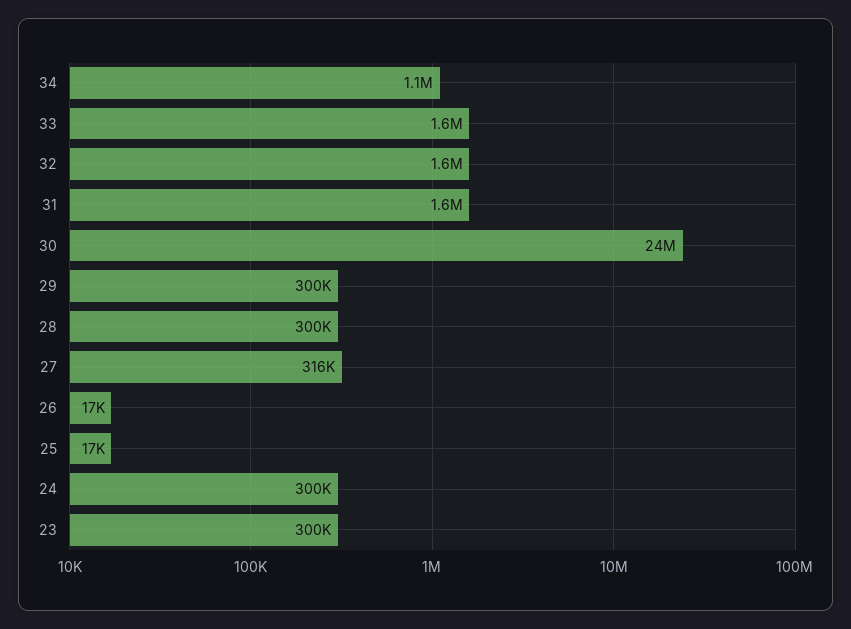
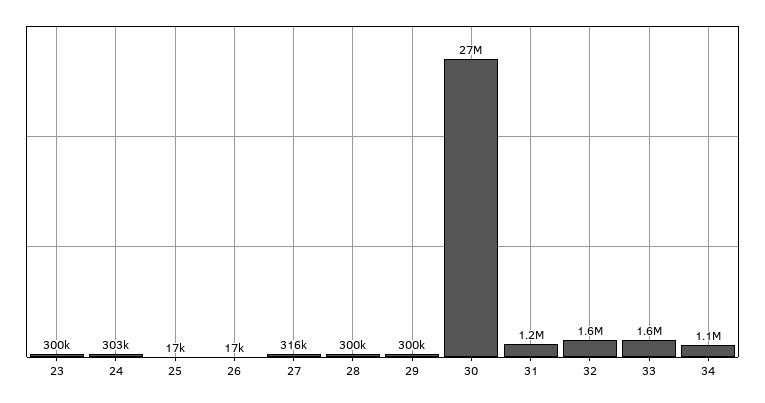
31: 1600000 -> 1200000
30: 24000000 -> 27000000
24: 300000 -> 303000

